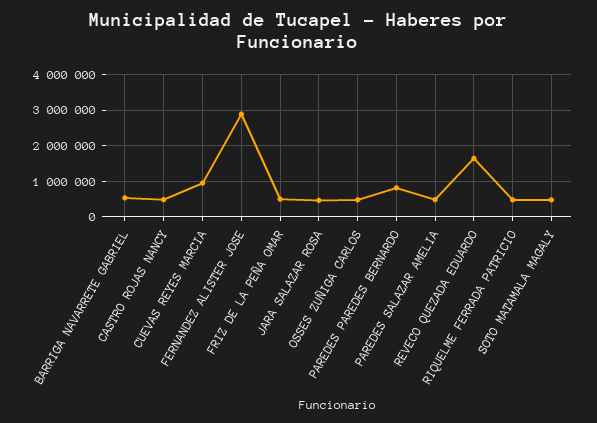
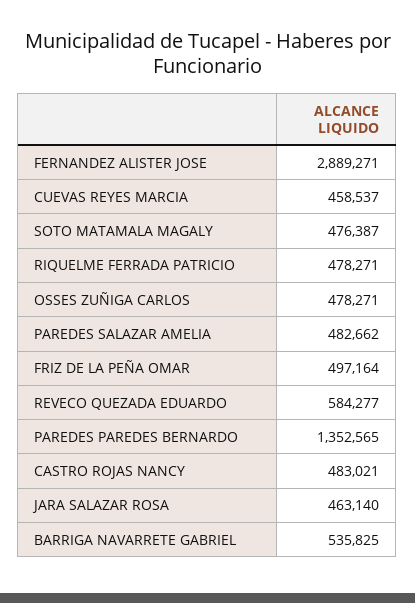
CUEVAS REYES MARCIA: 1000000 -> 458537
PAREDES PAREDES BERNARDO: 800000 -> 1352565
REVECO QUEZADA EDUARDO: 1600000 -> 584277

